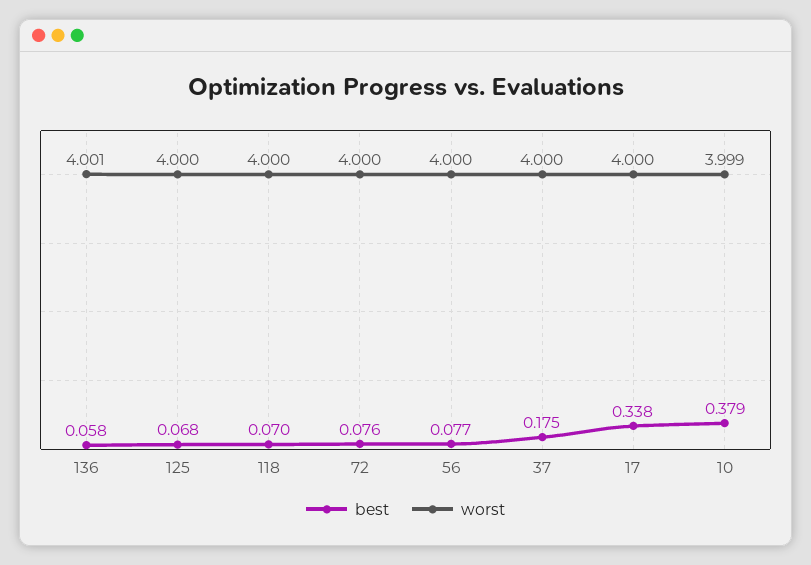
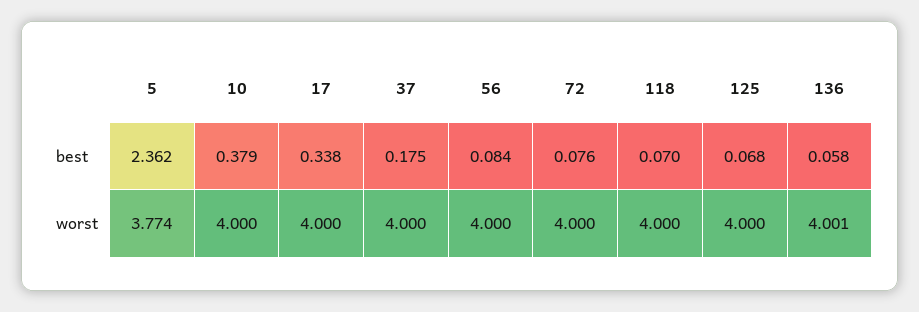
best, 56: 0.077 -> 0.084
worst, 10: 3.999 -> 4
best, 5: none -> 2.362
worst, 5: none -> 3.774

